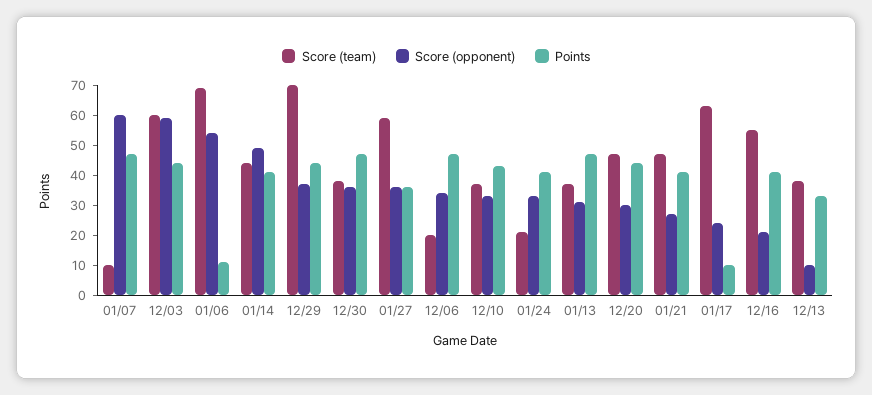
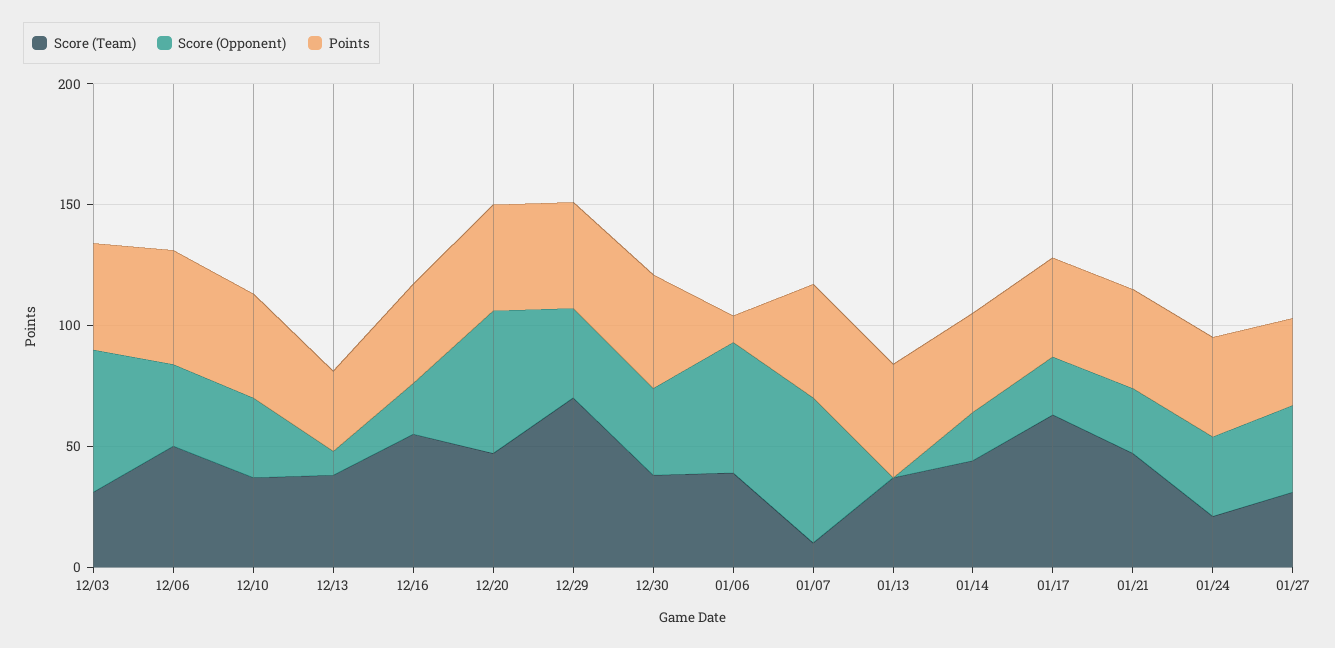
Score (team), 12/03: 60 -> 30
Score (team), 01/06: 70 -> 40
Score (opponent), 01/14: 50 -> 20
Score (team), 01/27: 60 -> 30
Score (team), 12/06: 20 -> 50
Score (opponent), 01/13: 30 -> 0
Score (opponent), 12/20: 30 -> 60
Points, 01/17: 10 -> 40

